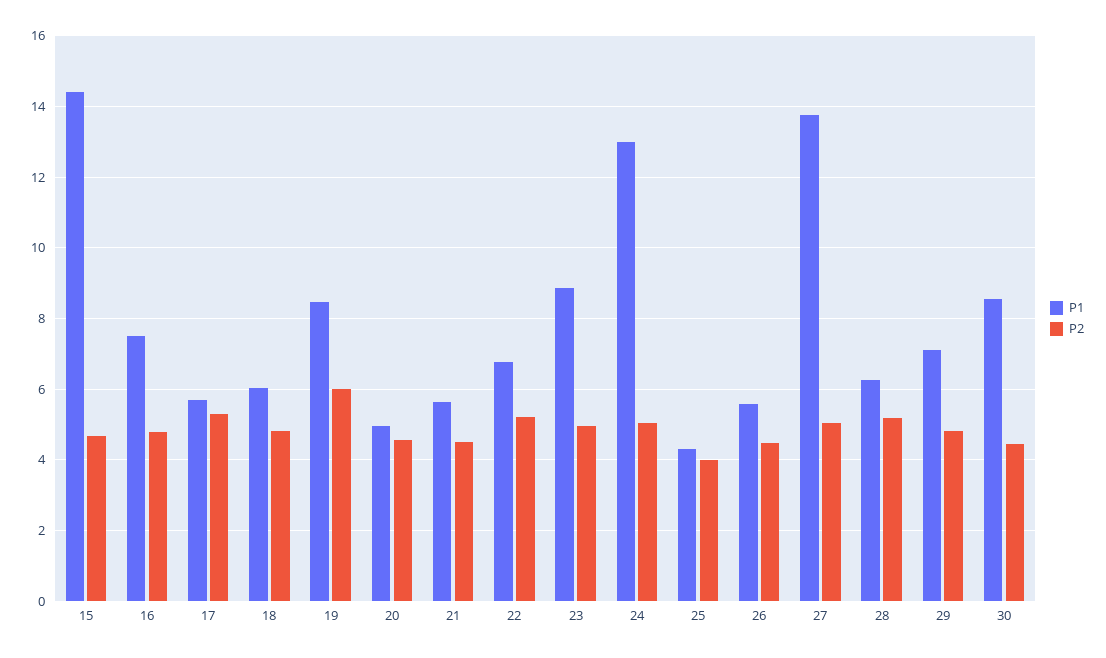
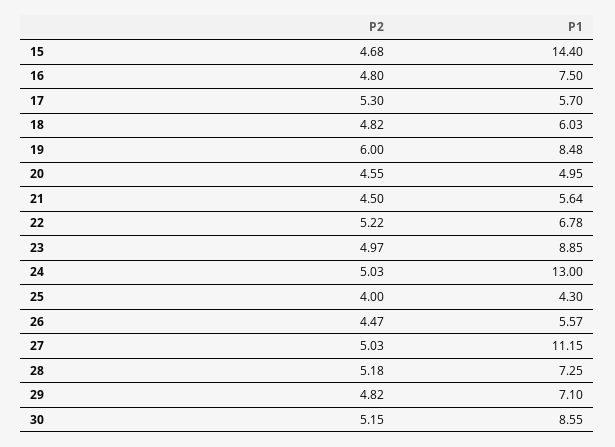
P1, 27: 13.8 -> 11.15
P1, 28: 6.2 -> 7.25
P2, 30: 4.4 -> 5.15

